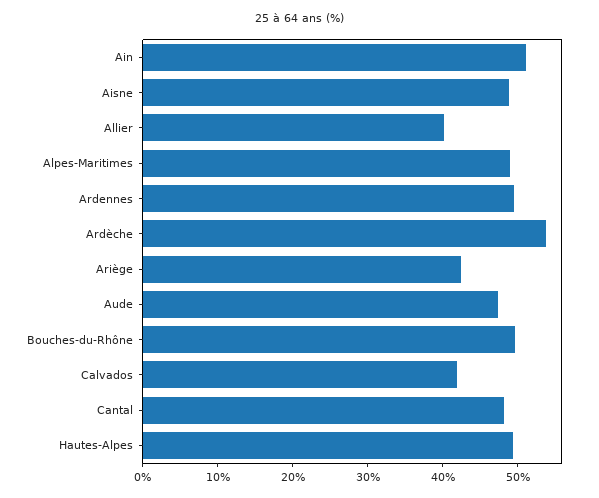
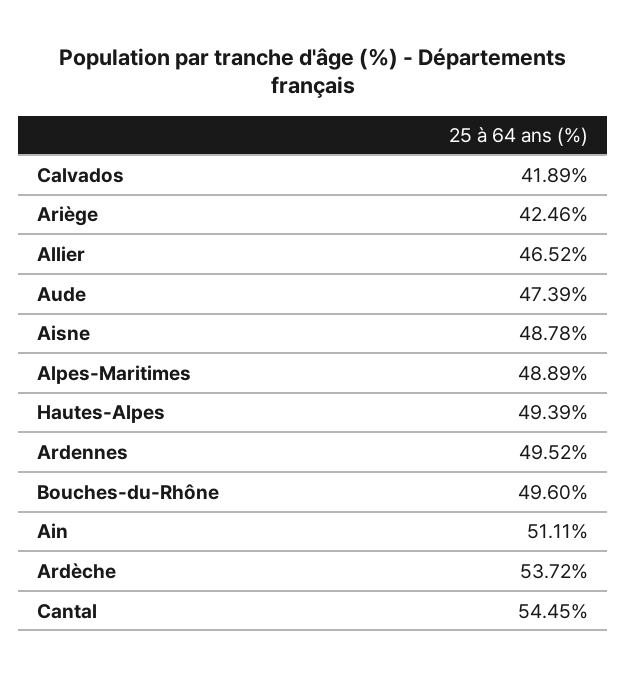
Allier: 40 -> 46.52
Cantal: 48 -> 54.45

